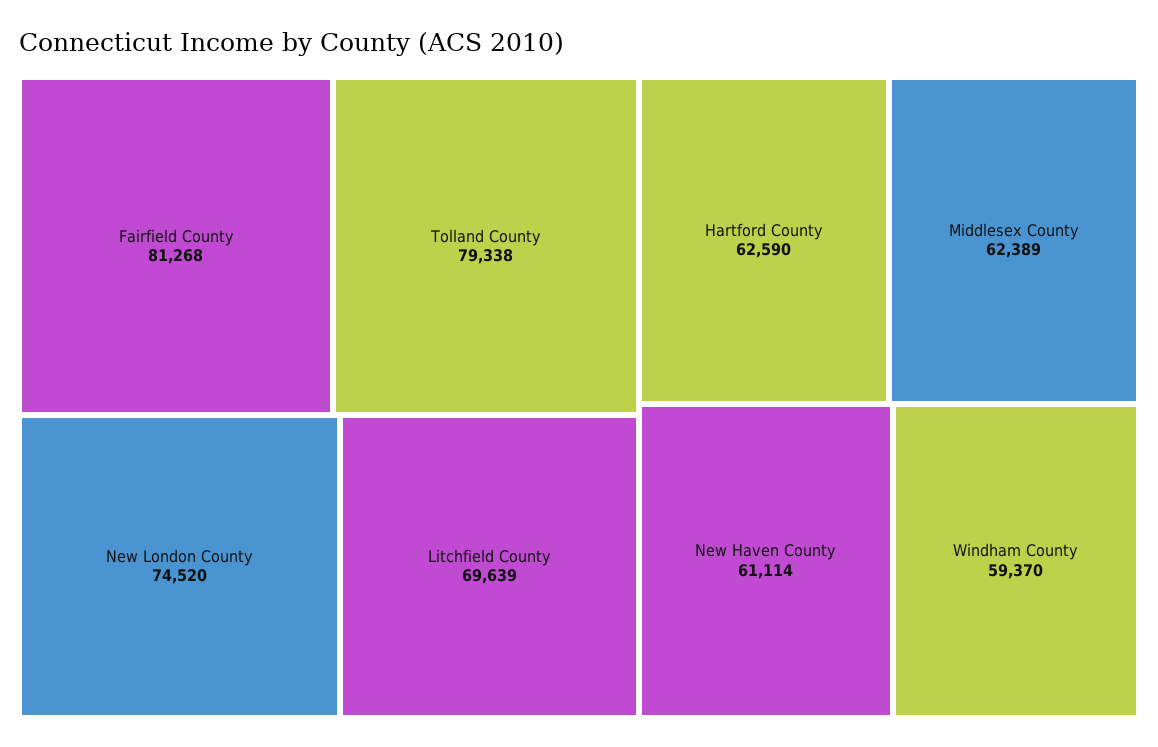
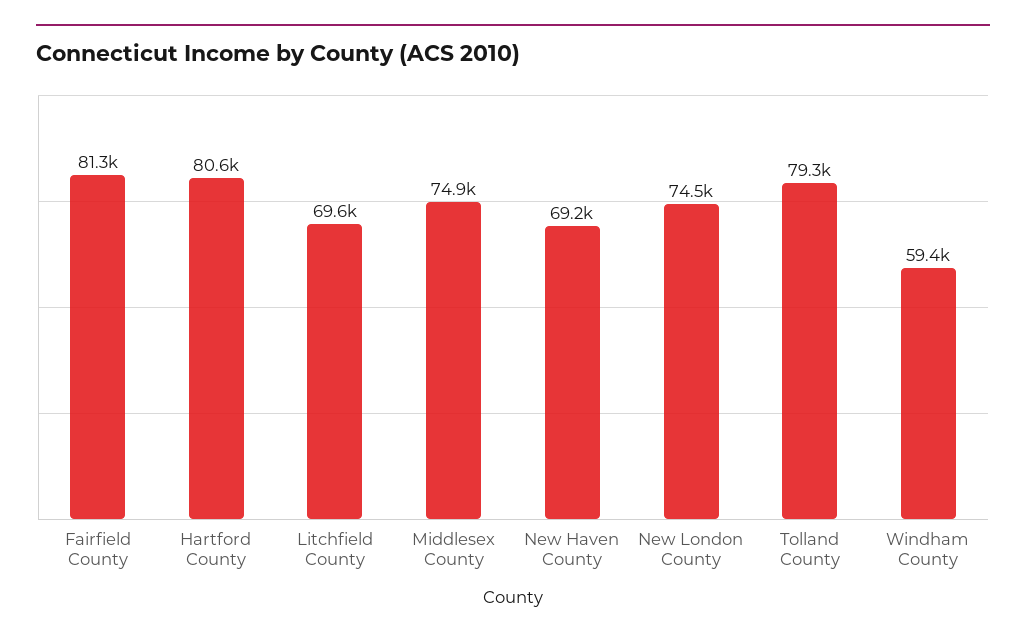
Hartford County: 62590 -> 80600
Middlesex County: 62389 -> 74900
New Haven County: 61114 -> 69200

